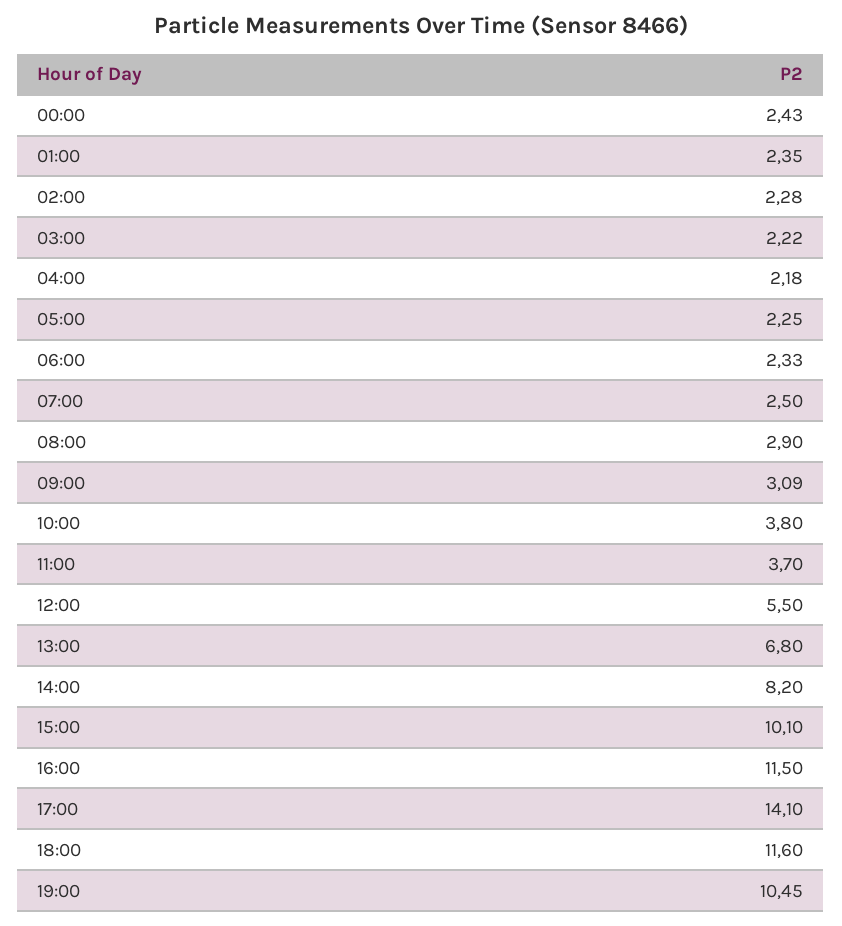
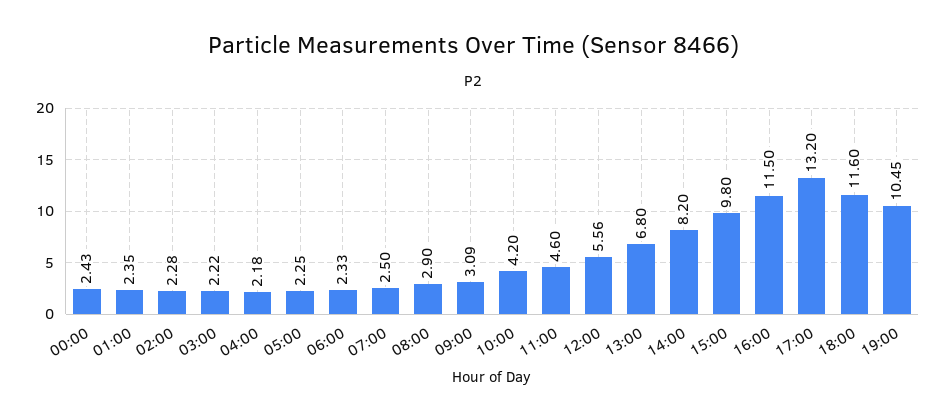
10:00: 3.8 -> 4.2
11:00: 3.7 -> 4.6
12:00: 5.5 -> 5.56
15:00: 10.1 -> 9.8
17:00: 14.1 -> 13.2

